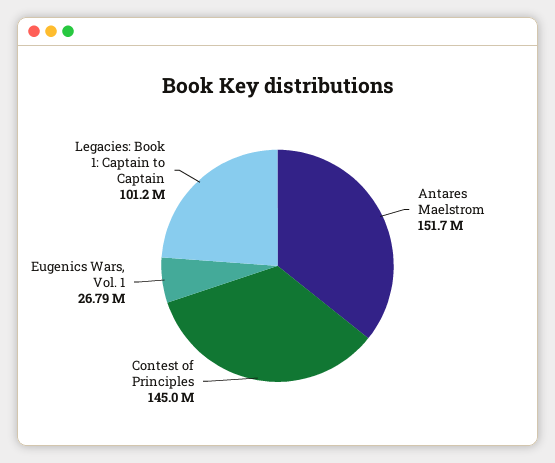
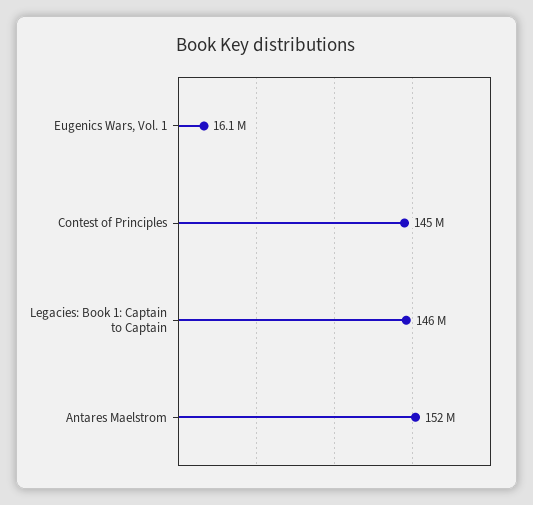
Eugenics Wars, Vol. 1: 26790000 -> 16100000
Legacies: Book 1: Captain to Captain: 101200000 -> 146000000

